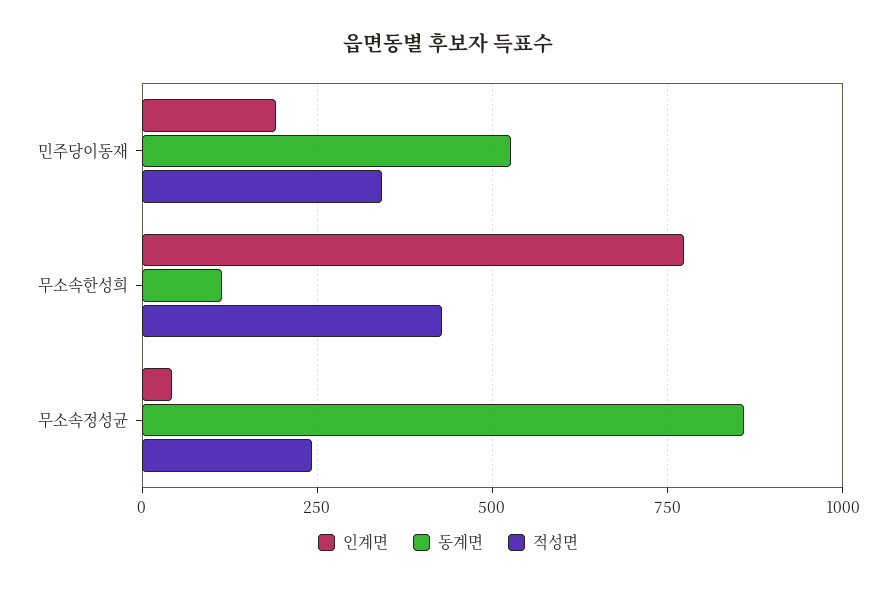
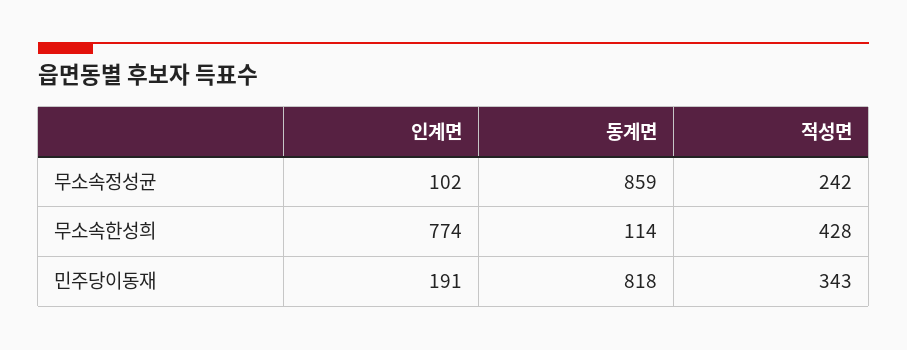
동계면, 민주당이동재: 525 -> 818
인계면, 무소속정성균: 50 -> 102

